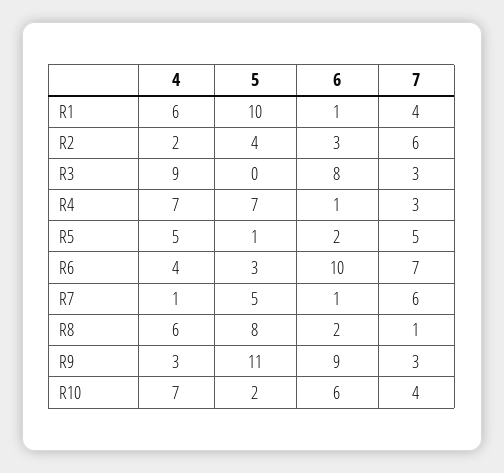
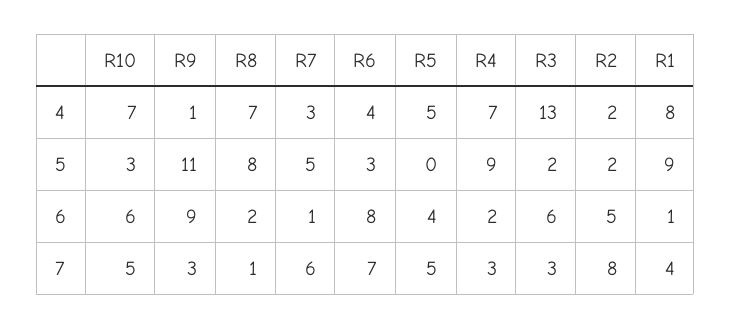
4, R1: 6 -> 8
5, R1: 10 -> 9
5, R2: 4 -> 2
6, R2: 3 -> 5
7, R2: 6 -> 8
4, R3: 9 -> 13
5, R3: 0 -> 2
6, R3: 8 -> 6
5, R4: 7 -> 9
6, R4: 1 -> 2
5, R5: 1 -> 0
6, R5: 2 -> 4
6, R6: 10 -> 8
4, R7: 1 -> 3
4, R8: 6 -> 7
4, R9: 3 -> 1
5, R10: 2 -> 3
7, R10: 4 -> 5

